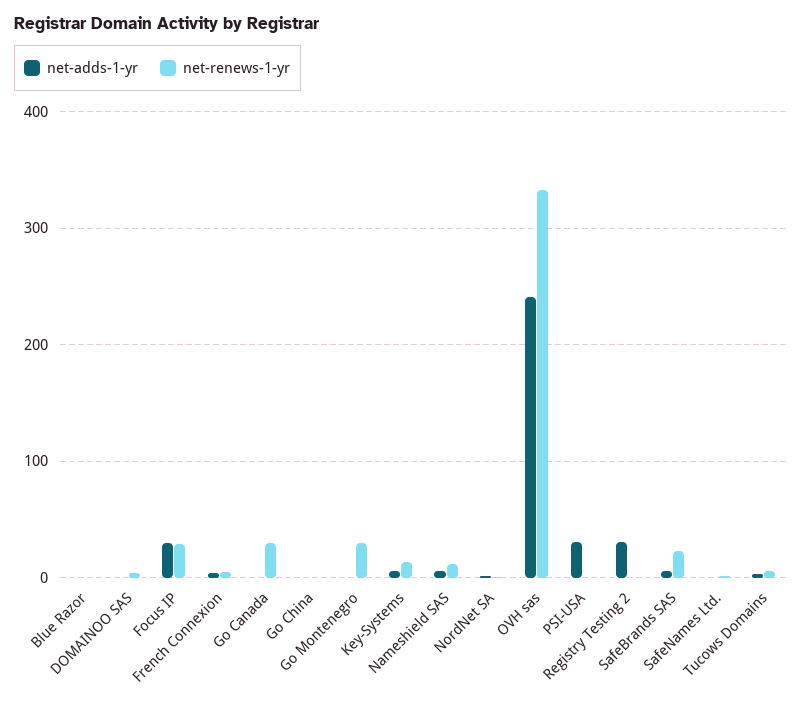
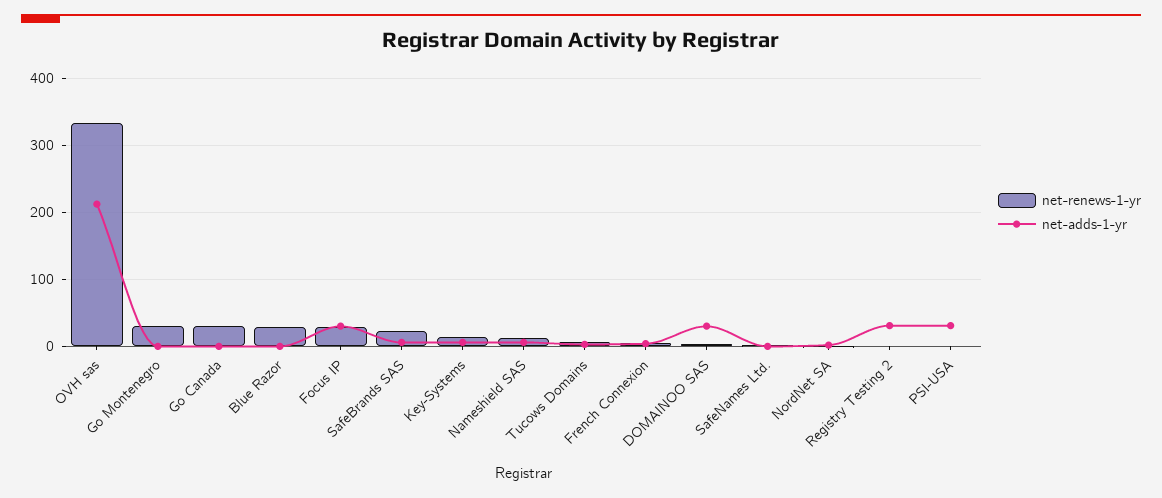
net-renews-1-yr, Blue Razor: 0 -> 30
net-adds-1-yr, DOMAINOO SAS: 0 -> 30
net-adds-1-yr, Go China: 0 -> none
net-renews-1-yr, Go China: 0 -> none
net-adds-1-yr, OVH sas: 240 -> 210

